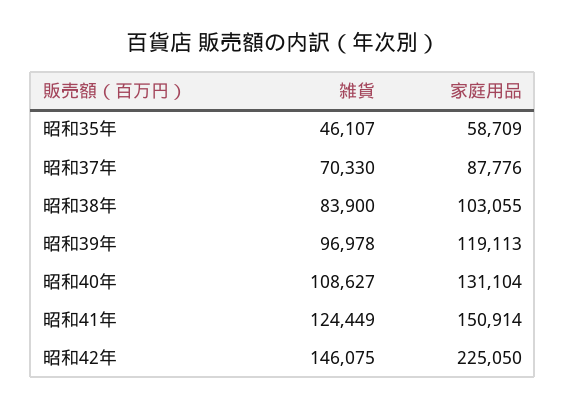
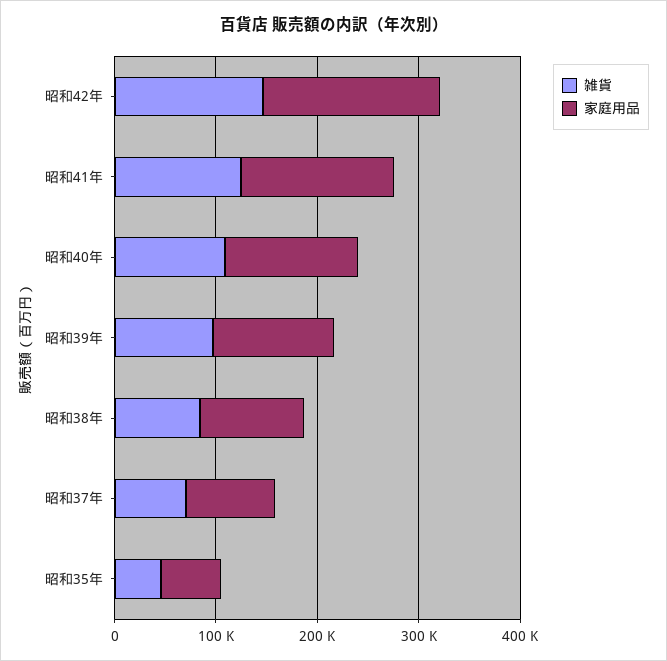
家庭用品, 昭和42年: 225050 -> 180000

